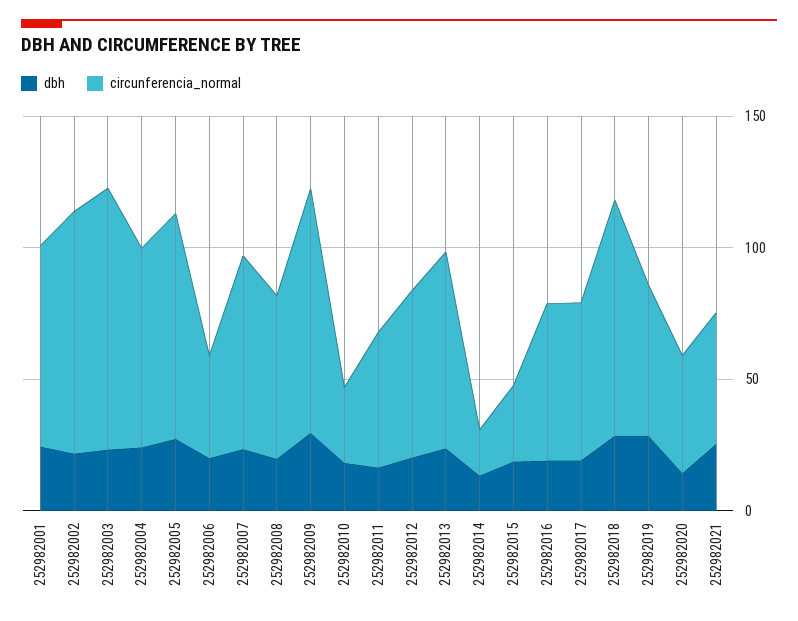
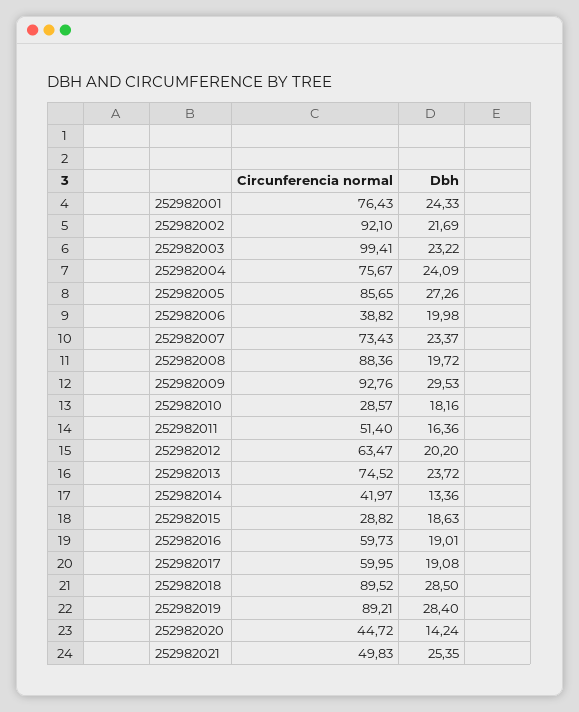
circunferencia_normal, 252982008: 60 -> 88.36
circunferencia_normal, 252982014: 20 -> 41.97
circunferencia_normal, 252982019: 60 -> 89.21

